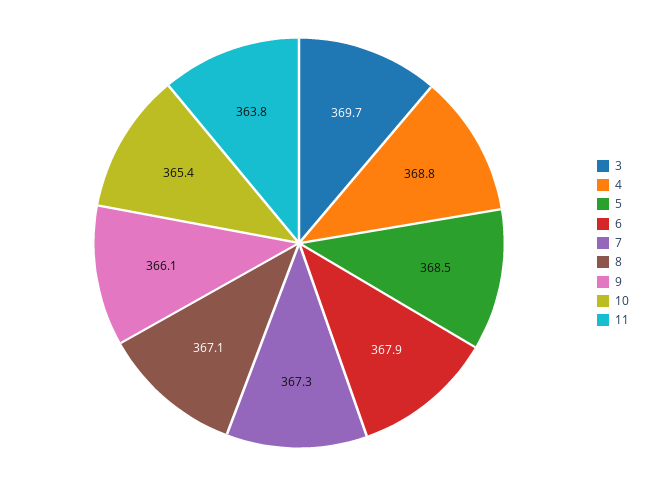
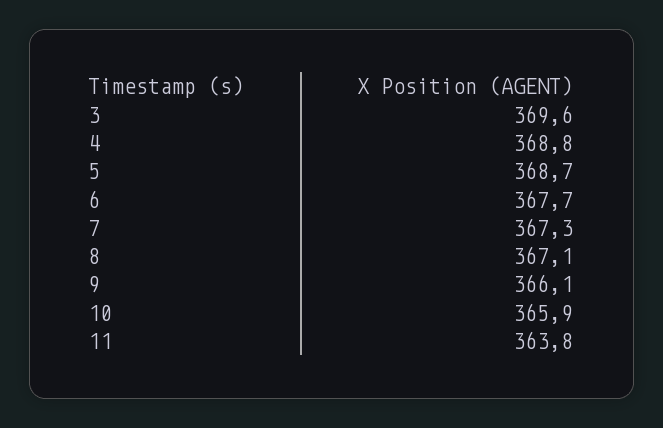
3: 369.7 -> 369.6
5: 368.5 -> 368.7
6: 367.9 -> 367.7
10: 365.4 -> 365.9

